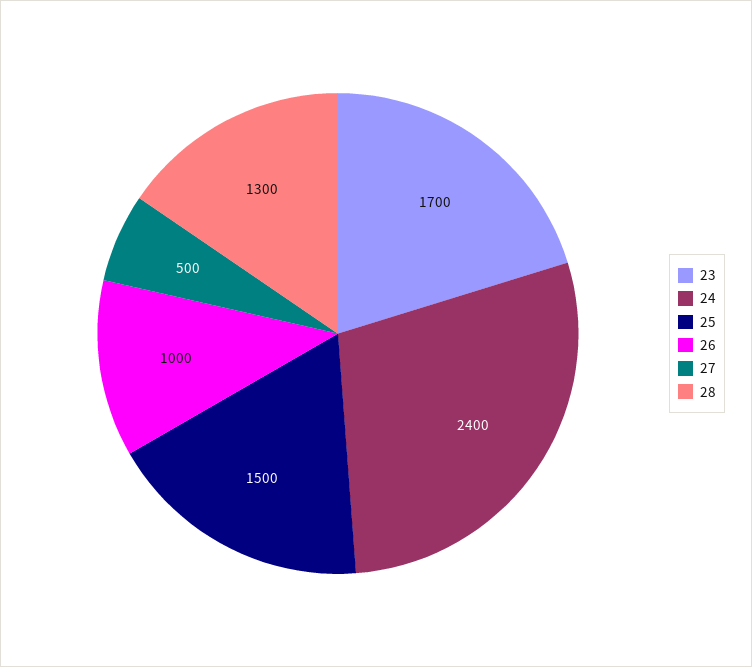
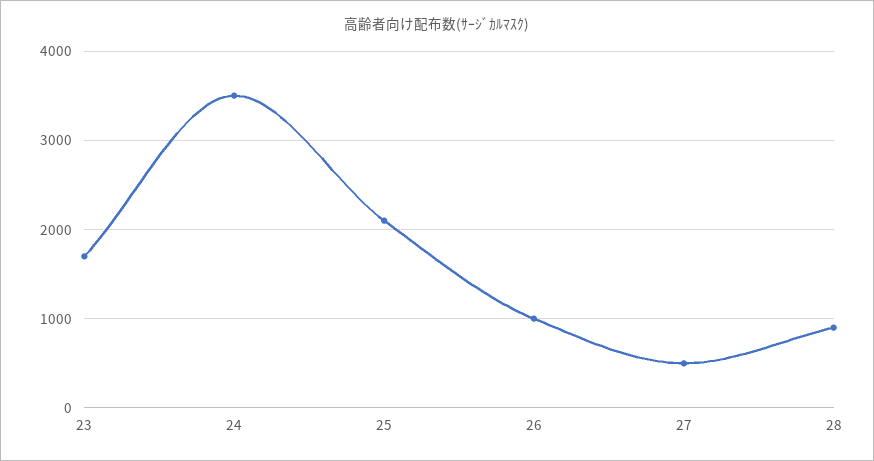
24: 2400 -> 3500
25: 1500 -> 2100
28: 1300 -> 900

